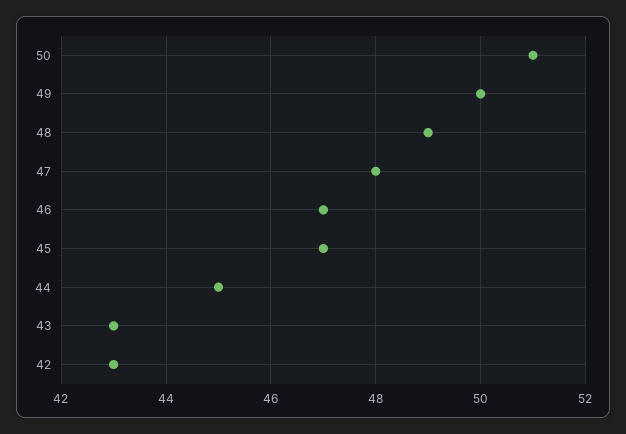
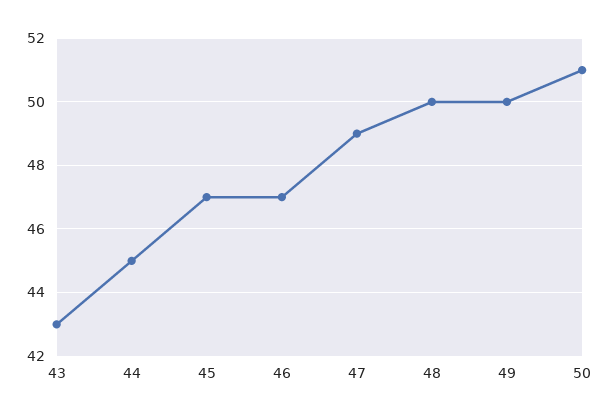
48: 49 -> 50
47: 48 -> 49
42: 43 -> none

